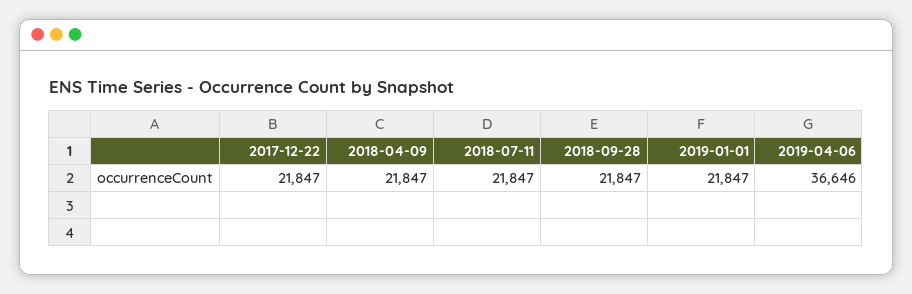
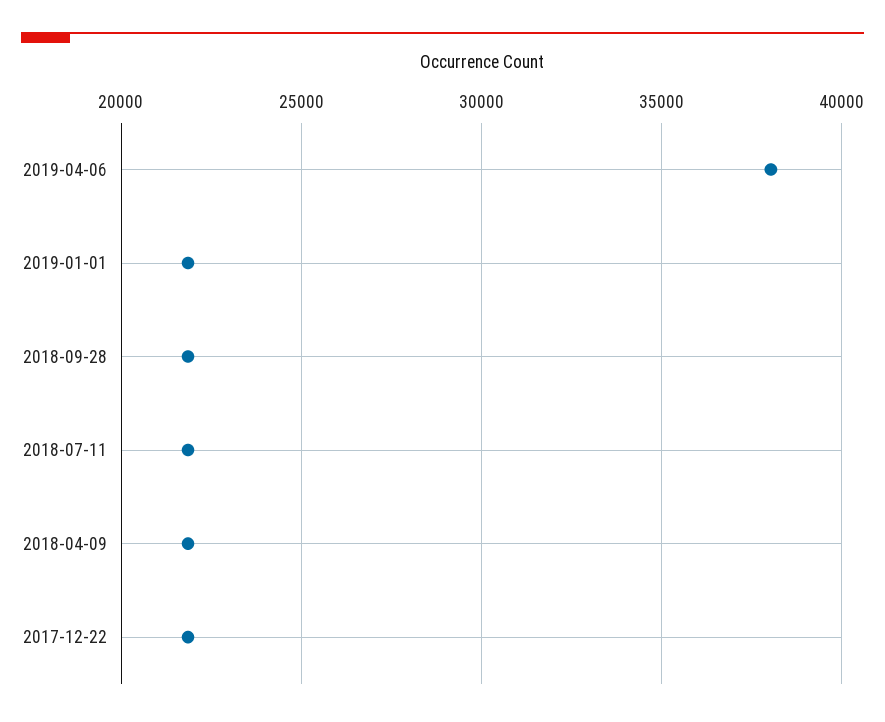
2019-04-06: 36646 -> 38000

